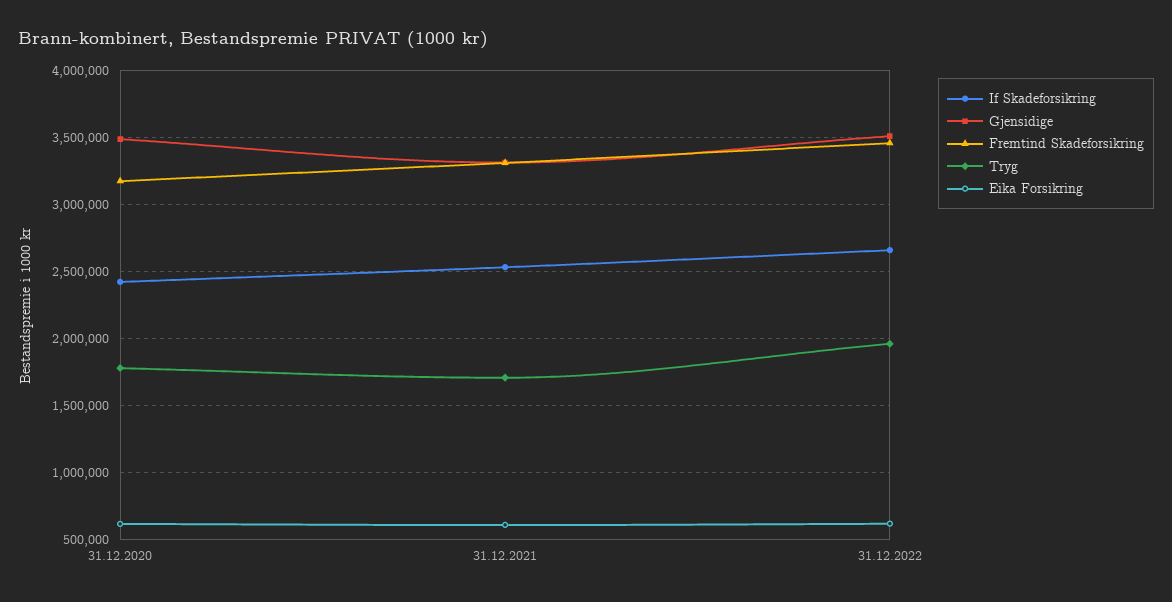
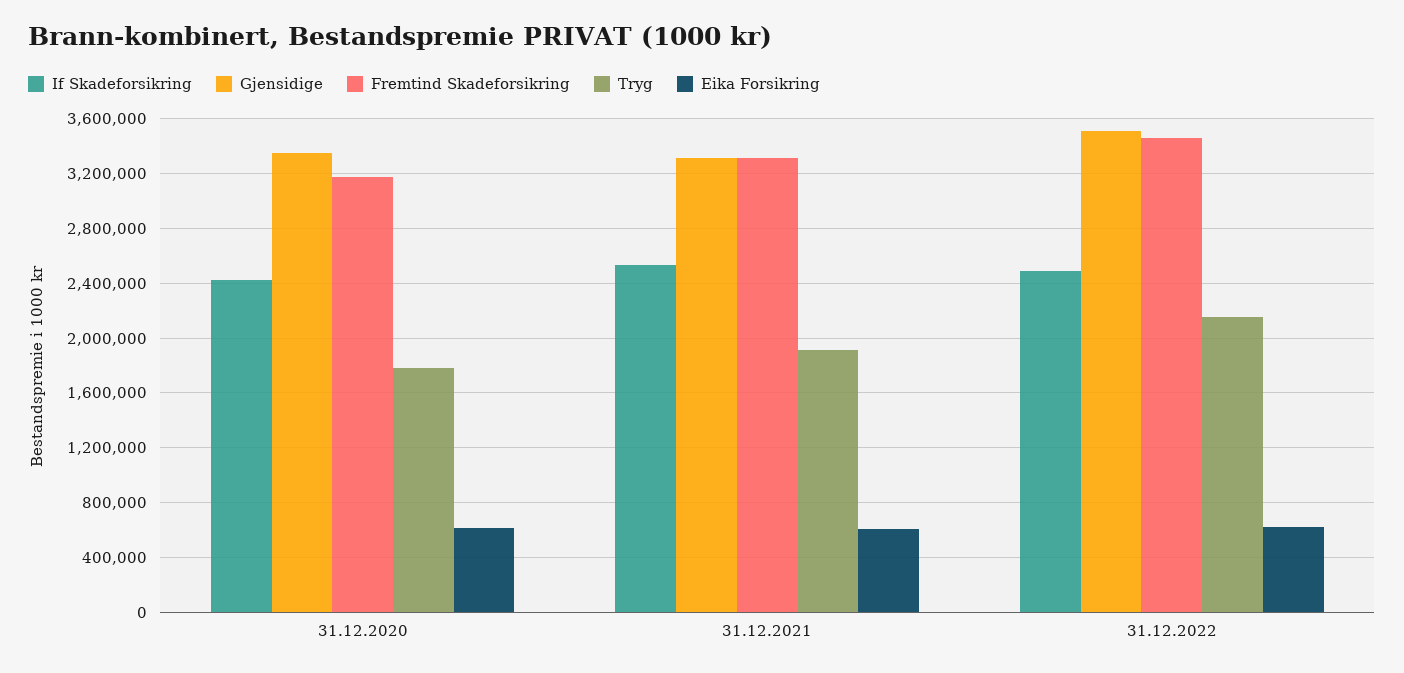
Gjensidige, 31.12.2020: 3500000 -> 3350000
Tryg, 31.12.2021: 1700000 -> 1900000
If Skadeforsikring, 31.12.2022: 2650000 -> 2500000
Tryg, 31.12.2022: 1950000 -> 2150000

